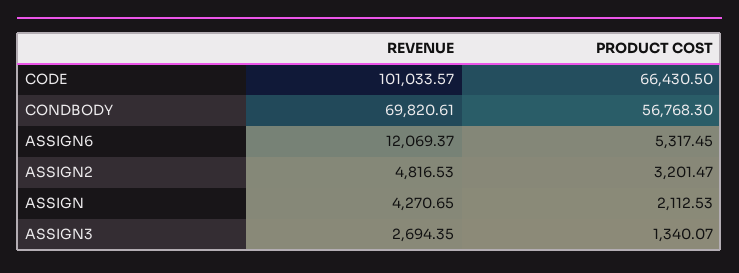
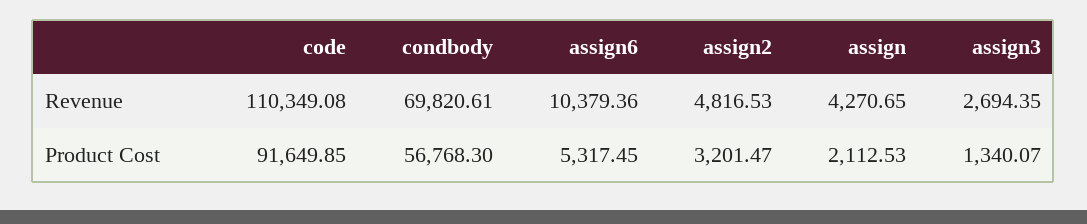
REVENUE, CODE: 101033.57 -> 110349.08
PRODUCT COST, CODE: 66430.5 -> 91649.85
REVENUE, ASSIGN6: 12069.37 -> 10379.36

